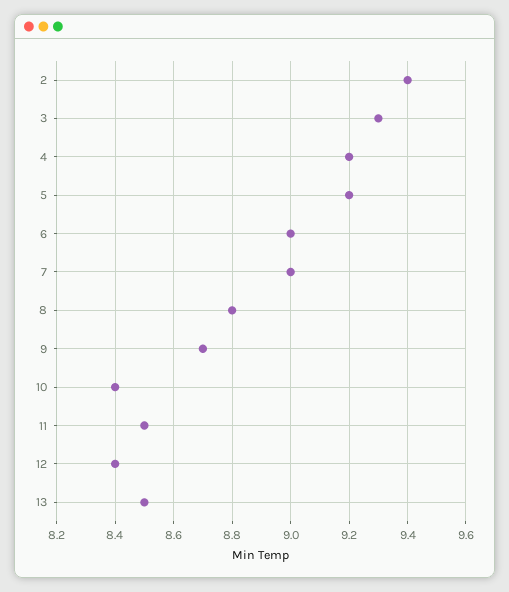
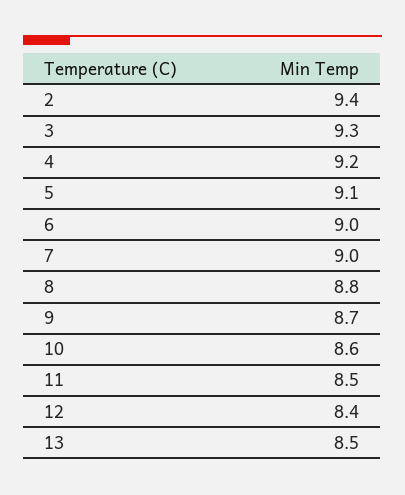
5: 9.2 -> 9.1
10: 8.4 -> 8.6

